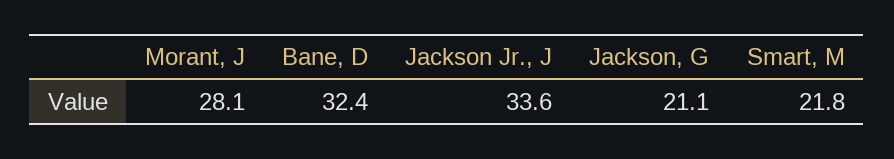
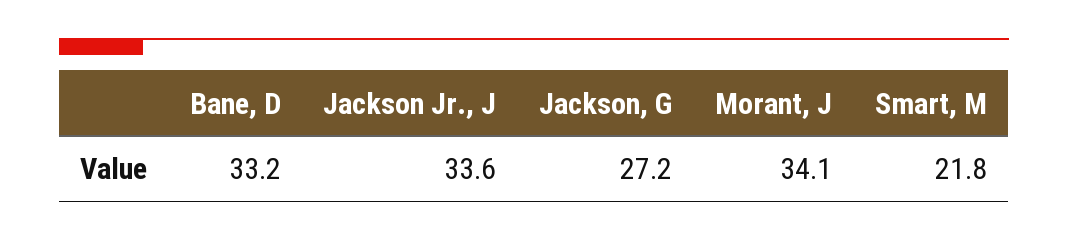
Morant, J: 28.1 -> 34.1
Bane, D: 32.4 -> 33.2
Jackson, G: 21.1 -> 27.2

